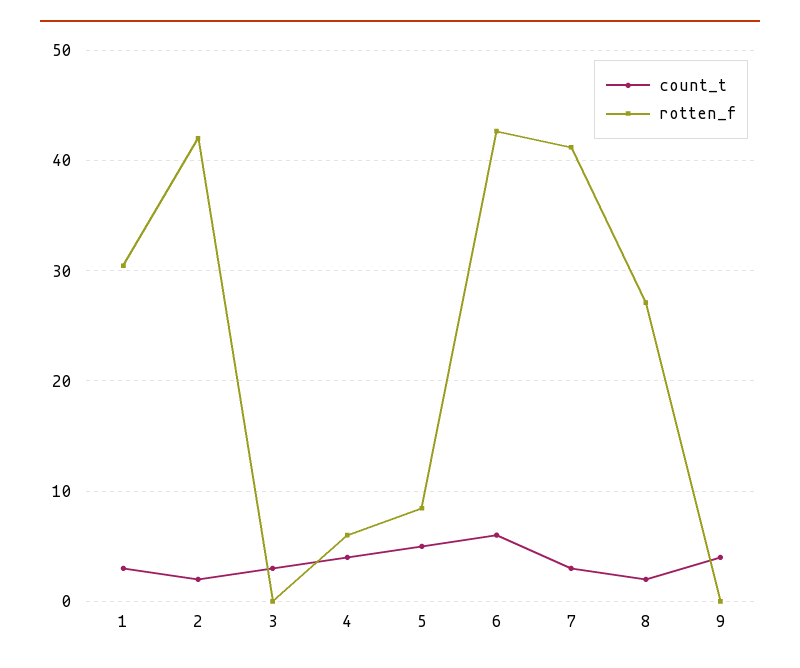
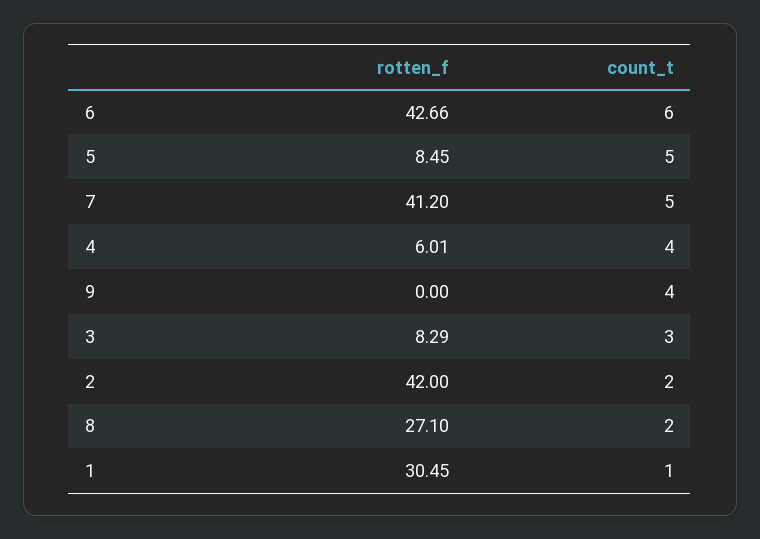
count_t, 1: 3 -> 1
rotten_f, 3: 0 -> 8.29
count_t, 7: 3 -> 5

